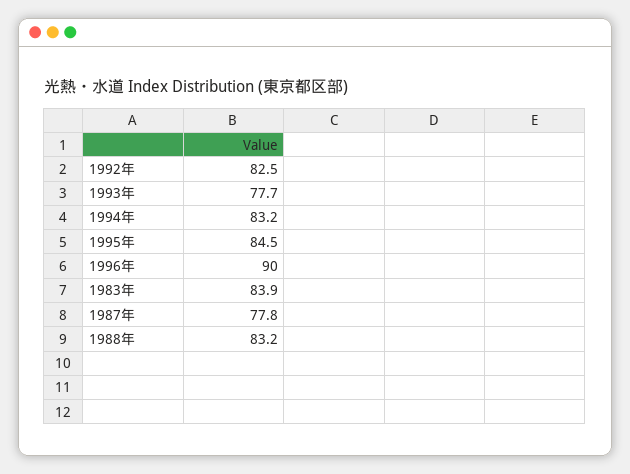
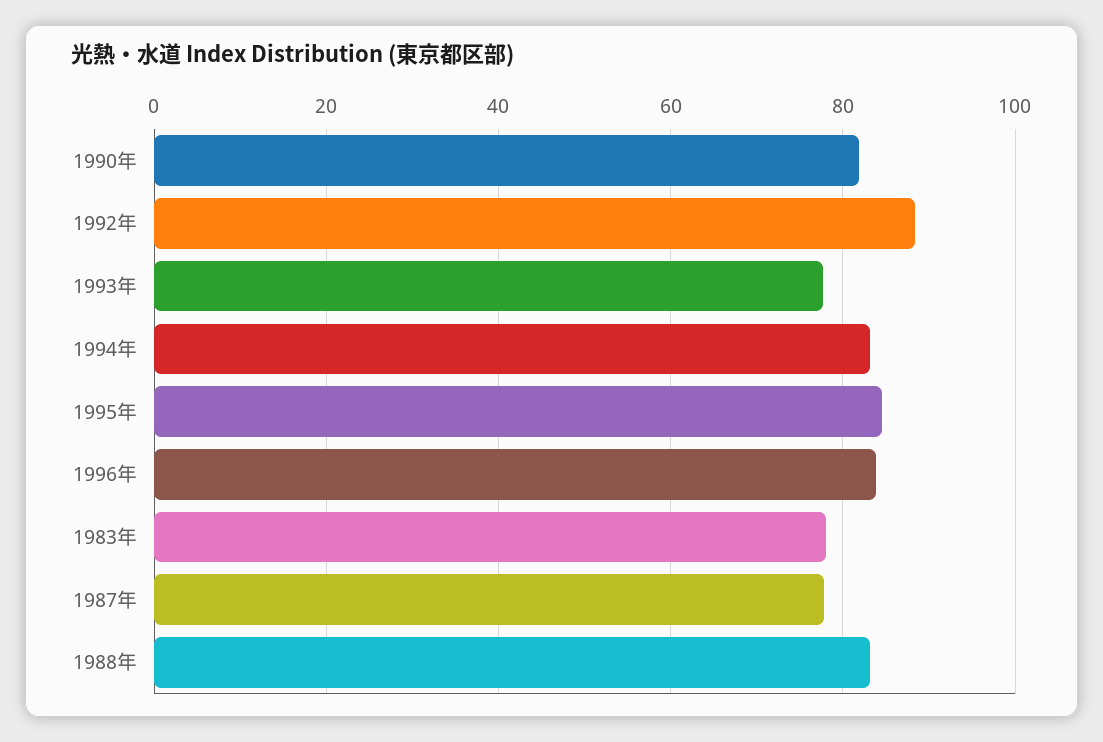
1992年: 82.5 -> 88
1996年: 90 -> 84
1983年: 83.9 -> 78
1990年: none -> 82

